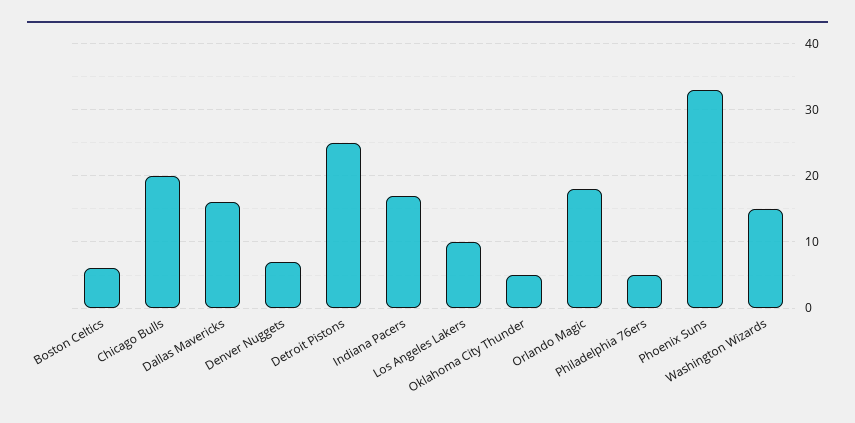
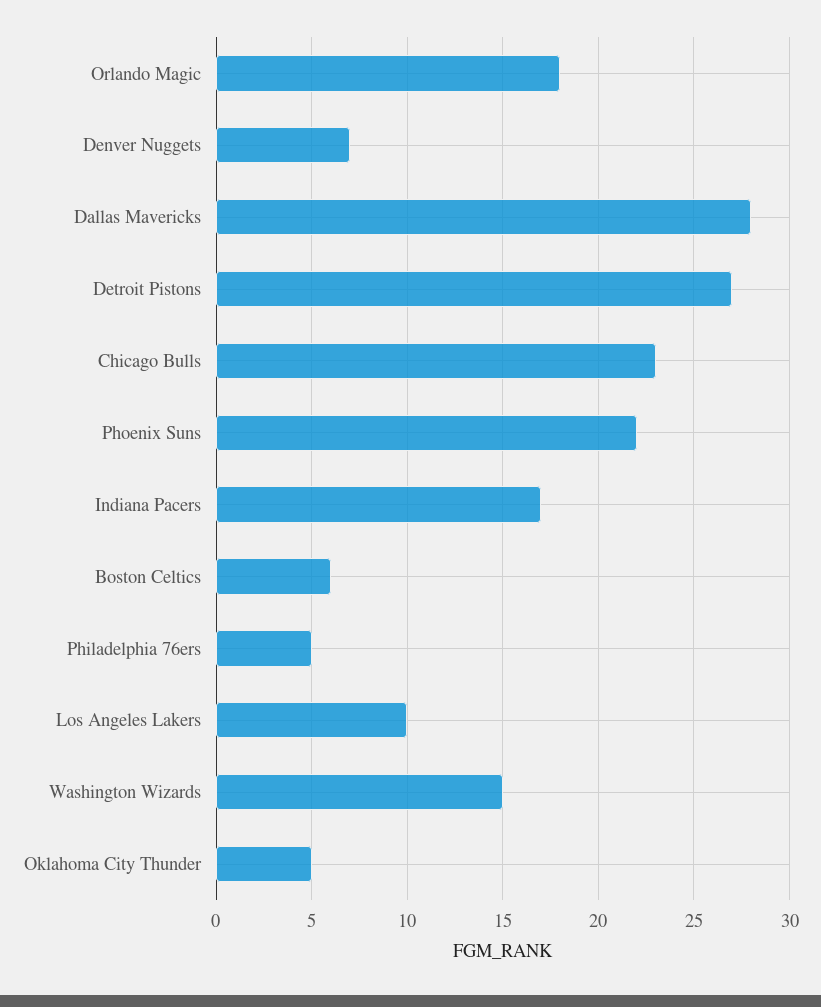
Chicago Bulls: 20 -> 23
Dallas Mavericks: 16 -> 28
Detroit Pistons: 25 -> 27
Phoenix Suns: 33 -> 22

